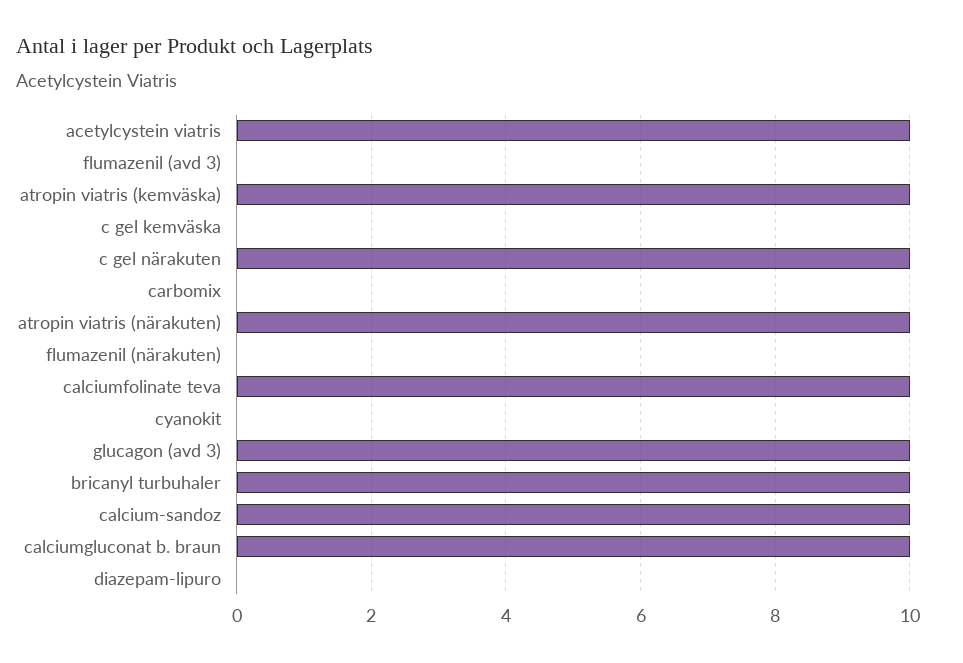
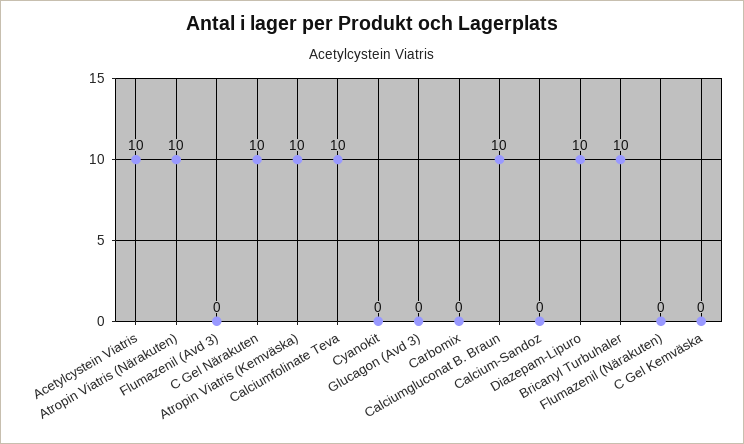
glucagon (avd 3): 10 -> 0
calcium-sandoz: 10 -> 0
diazepam-lipuro: 0 -> 10

